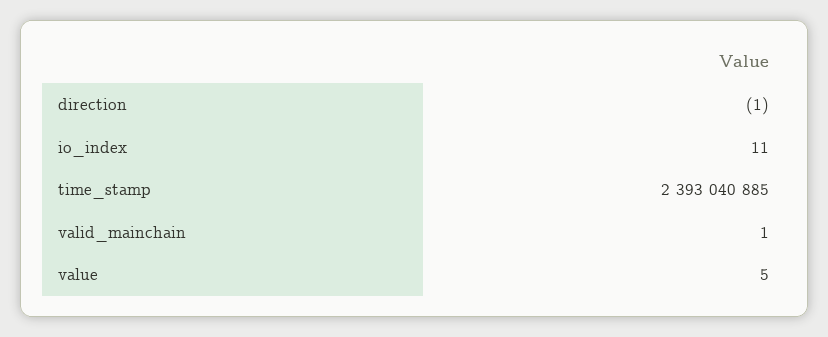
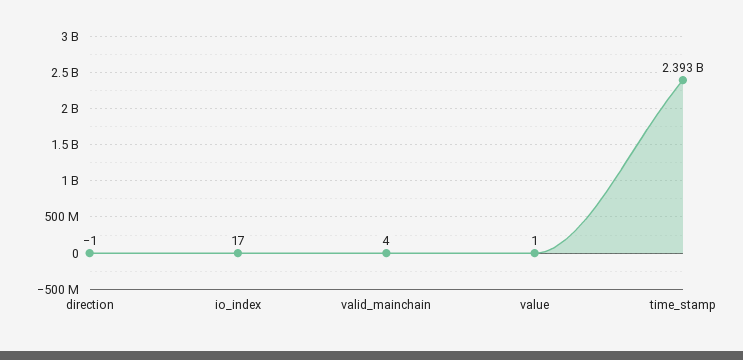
io_index: 11 -> 17
valid_mainchain: 1 -> 4
value: 5 -> 1

